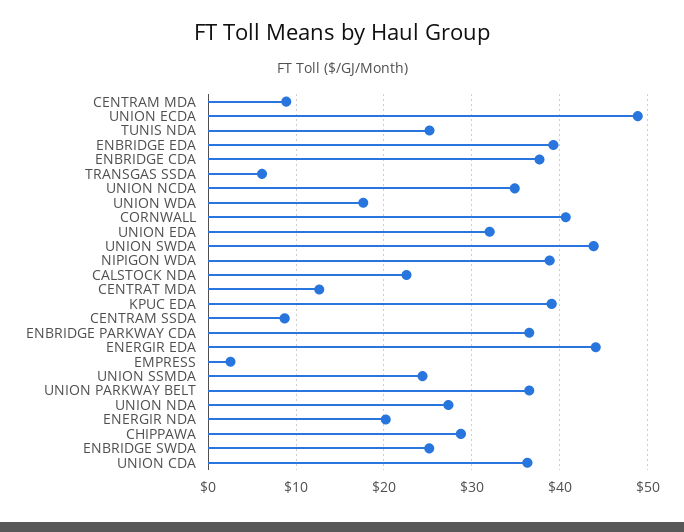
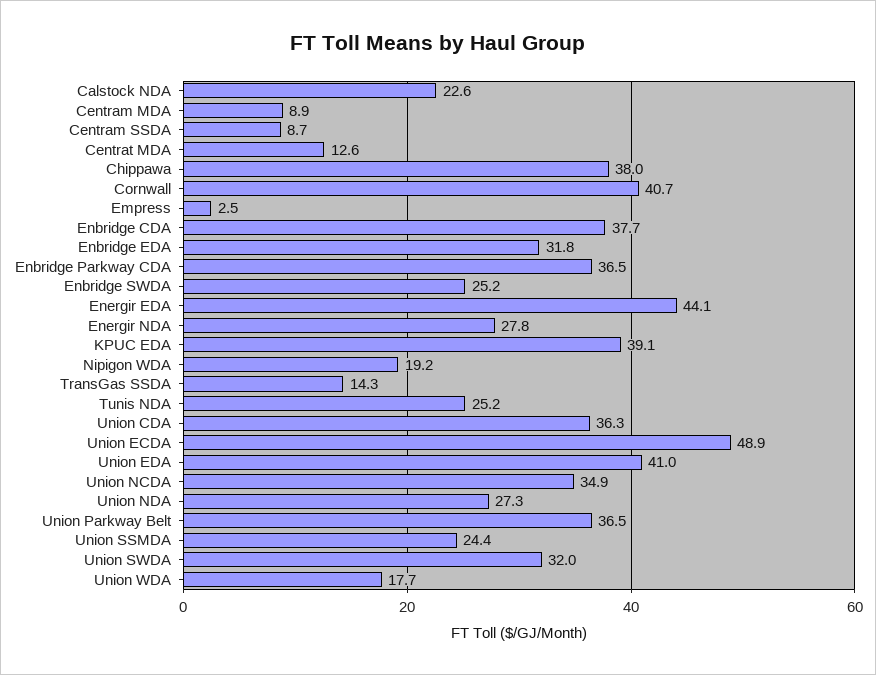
ENBRIDGE EDA: 39 -> 31.8
TRANSGAS SSDA: 6 -> 14.3
UNION EDA: 32 -> 41
UNION SWDA: 44 -> 32
NIPIGON WDA: 39 -> 19.2
ENERGIR NDA: 20 -> 27.8
CHIPPAWA: 29 -> 38

